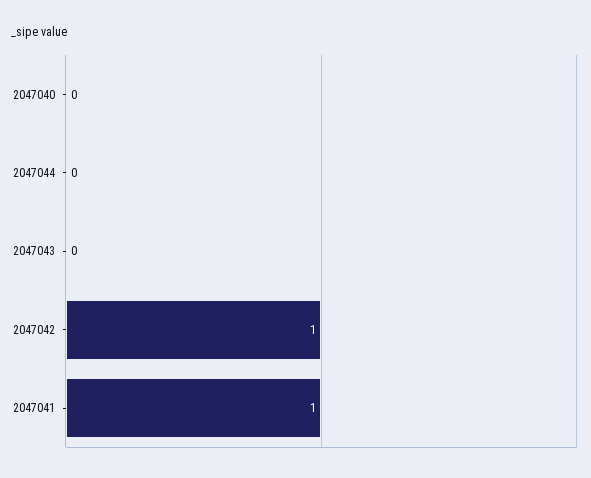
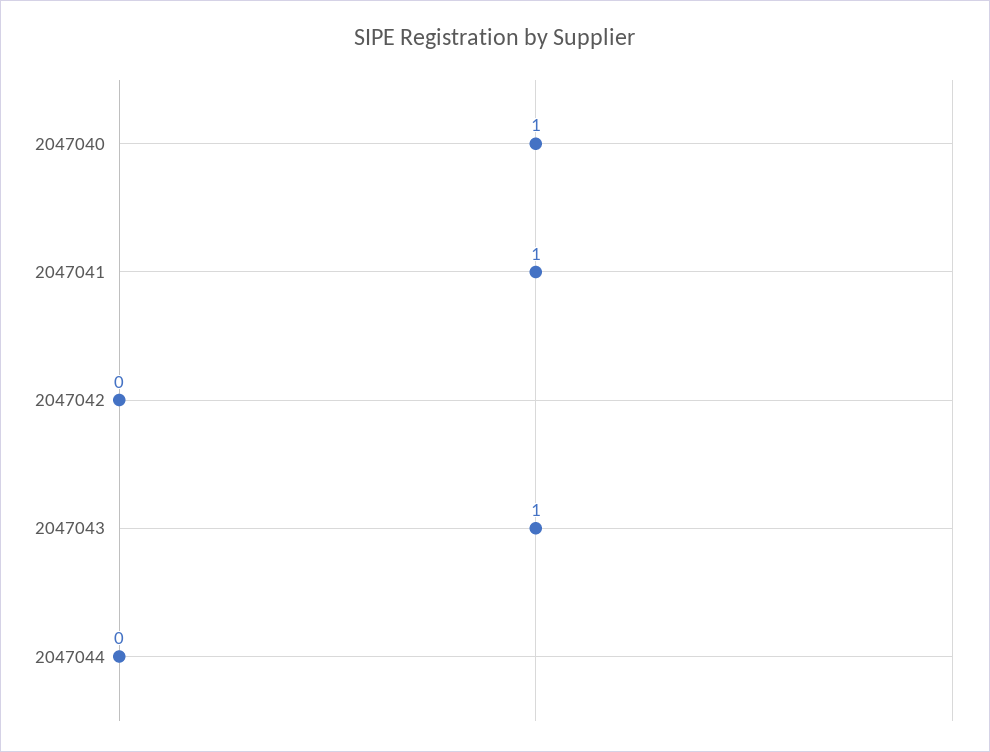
2047040: 0 -> 1
2047043: 0 -> 1
2047042: 1 -> 0

